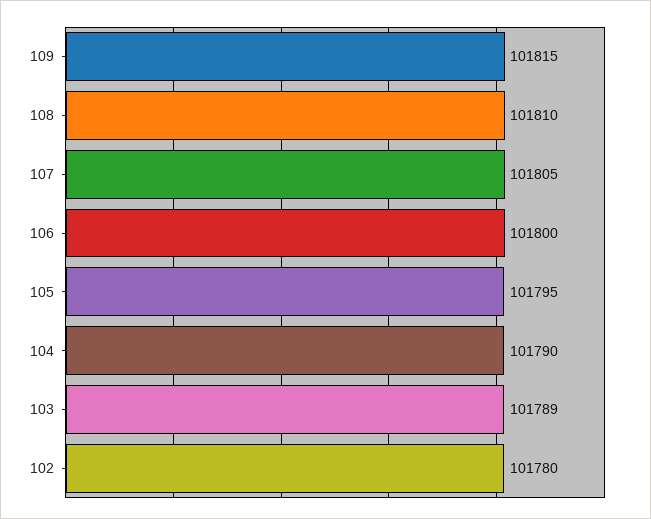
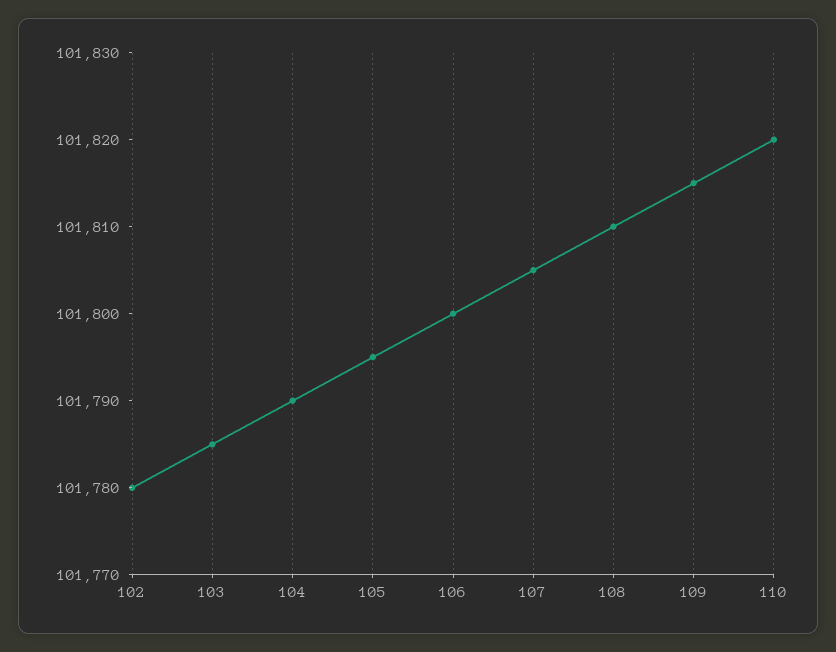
103: 101789 -> 101785
110: none -> 101820

